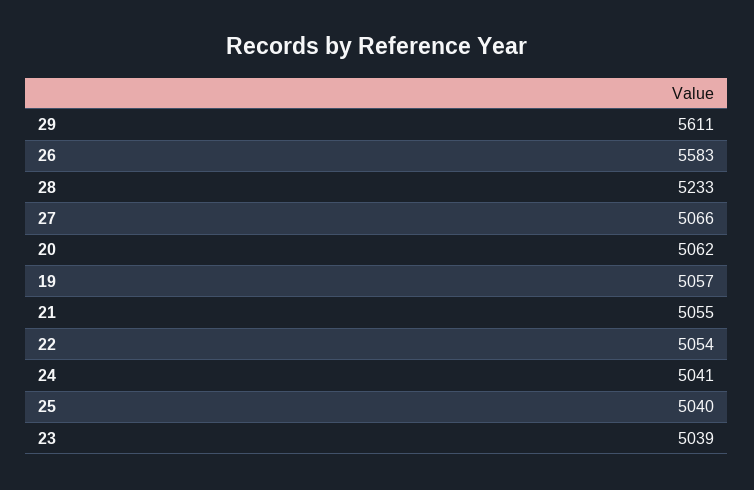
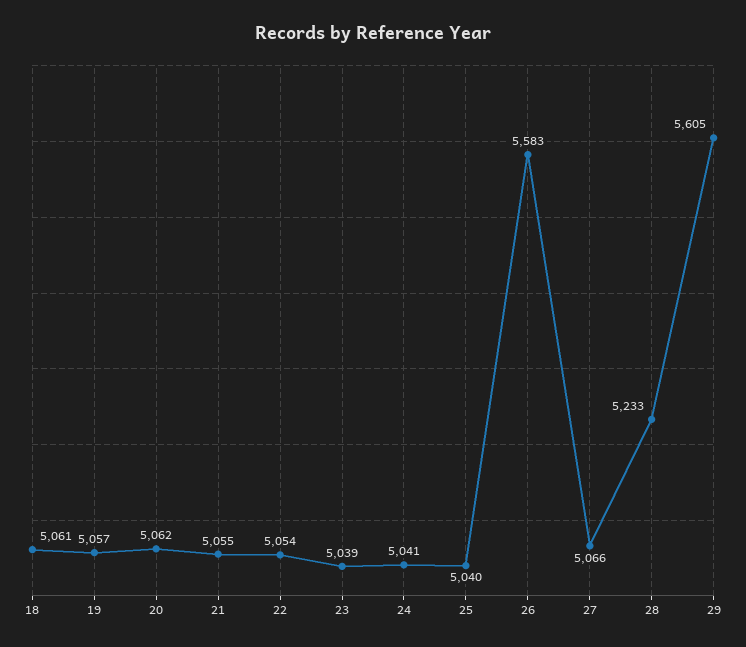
29: 5611 -> 5605
18: none -> 5061

